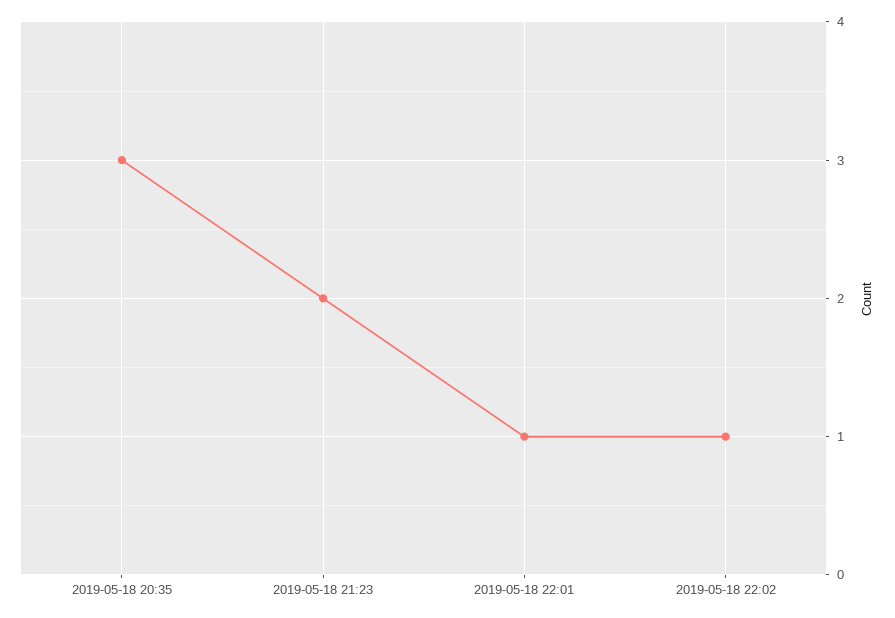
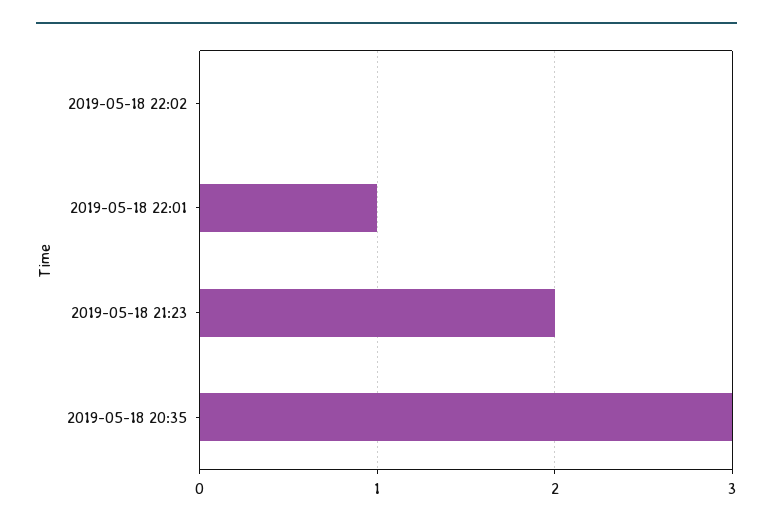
2019-05-18 22:02: 1 -> 0

